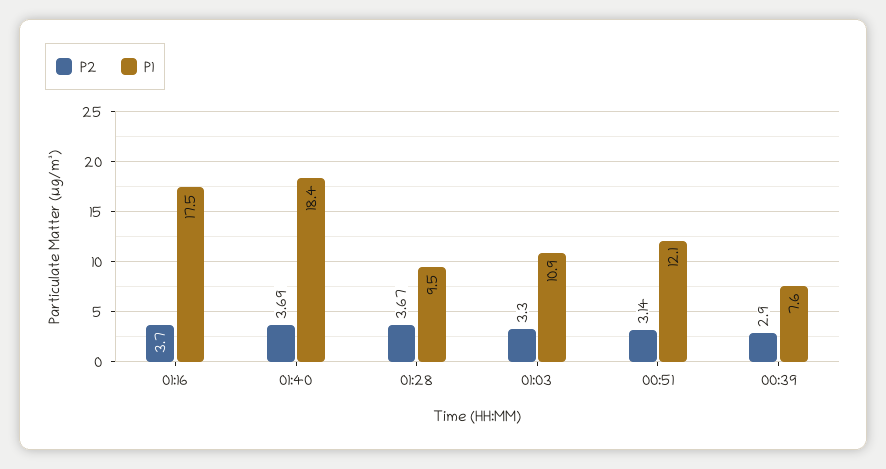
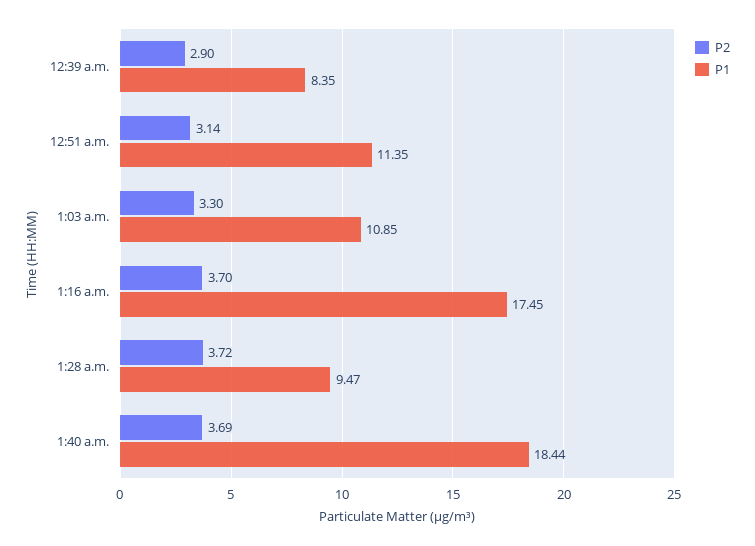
P2, 01:28: 3.67 -> 3.72
P1, 00:51: 12.1 -> 11.35
P1, 00:39: 7.6 -> 8.35

